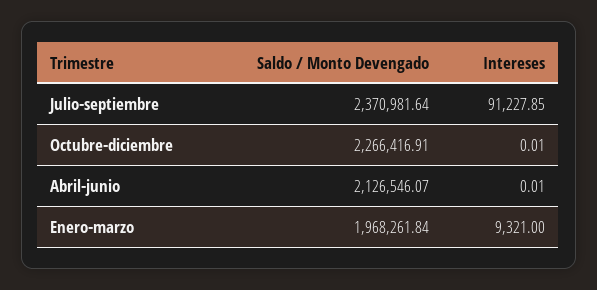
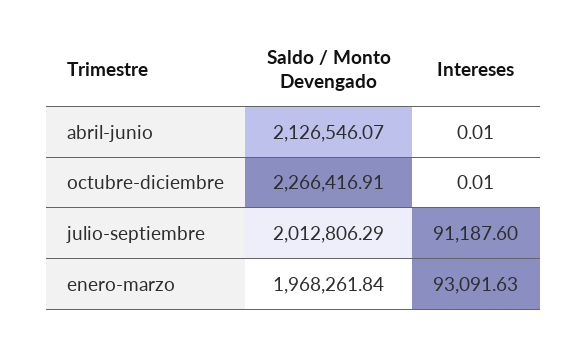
Saldo / Monto Devengado, Julio-septiembre: 2370981.64 -> 2012806.29
Intereses, Julio-septiembre: 91227.85 -> 91187.6
Intereses, Enero-marzo: 9321 -> 93091.63

